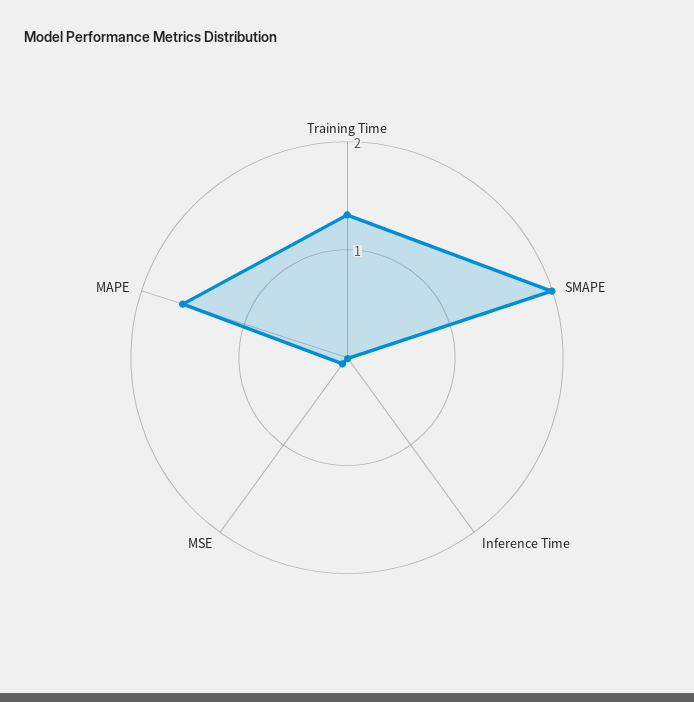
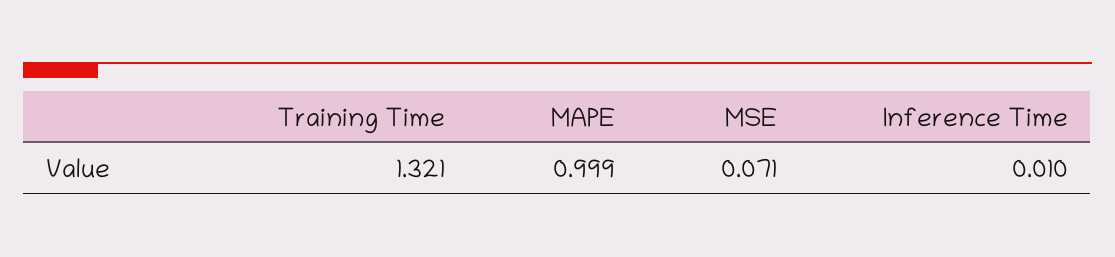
SMAPE: 2 -> none
MAPE: 1.6 -> 0.999

